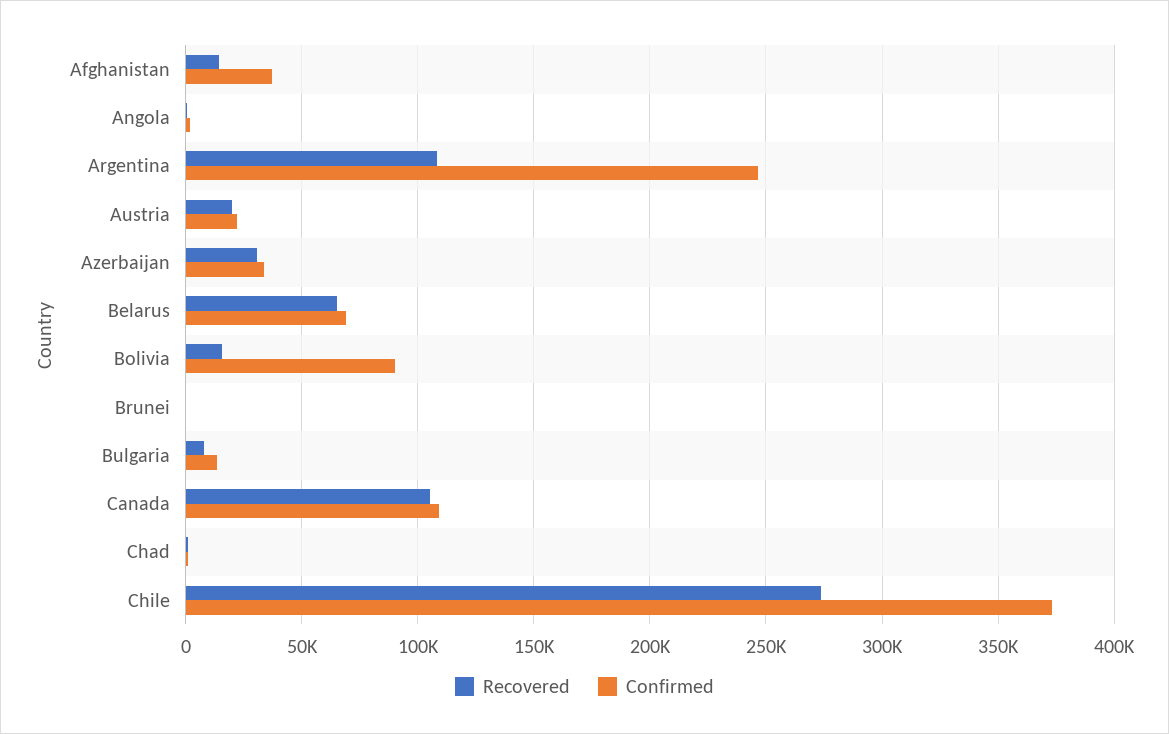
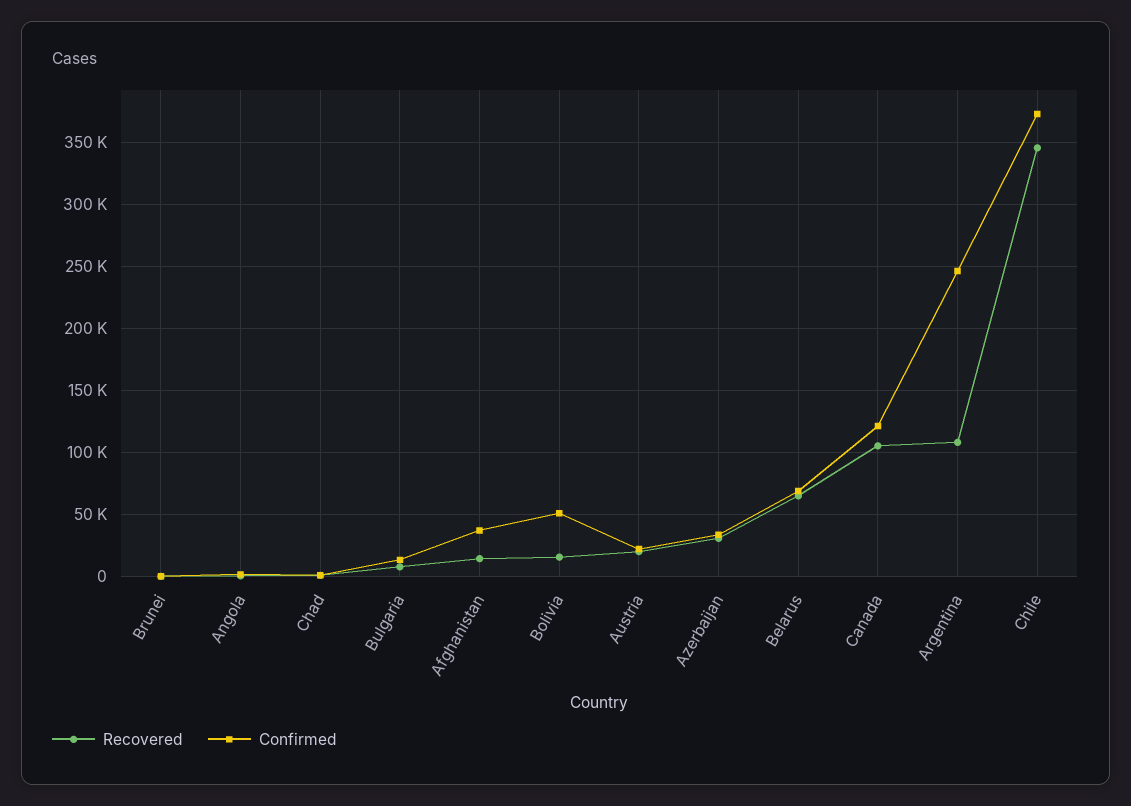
Confirmed, Bolivia: 90000 -> 50000
Confirmed, Canada: 110000 -> 120000
Recovered, Chile: 275000 -> 345000

